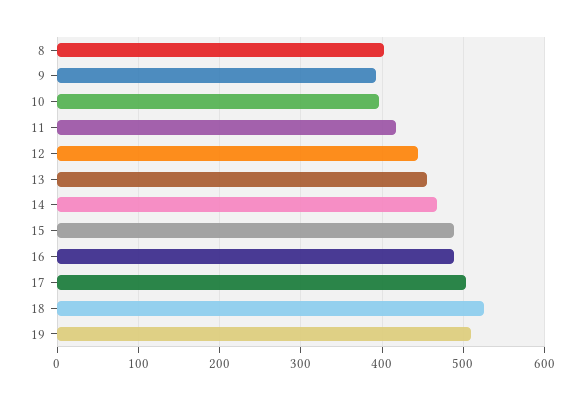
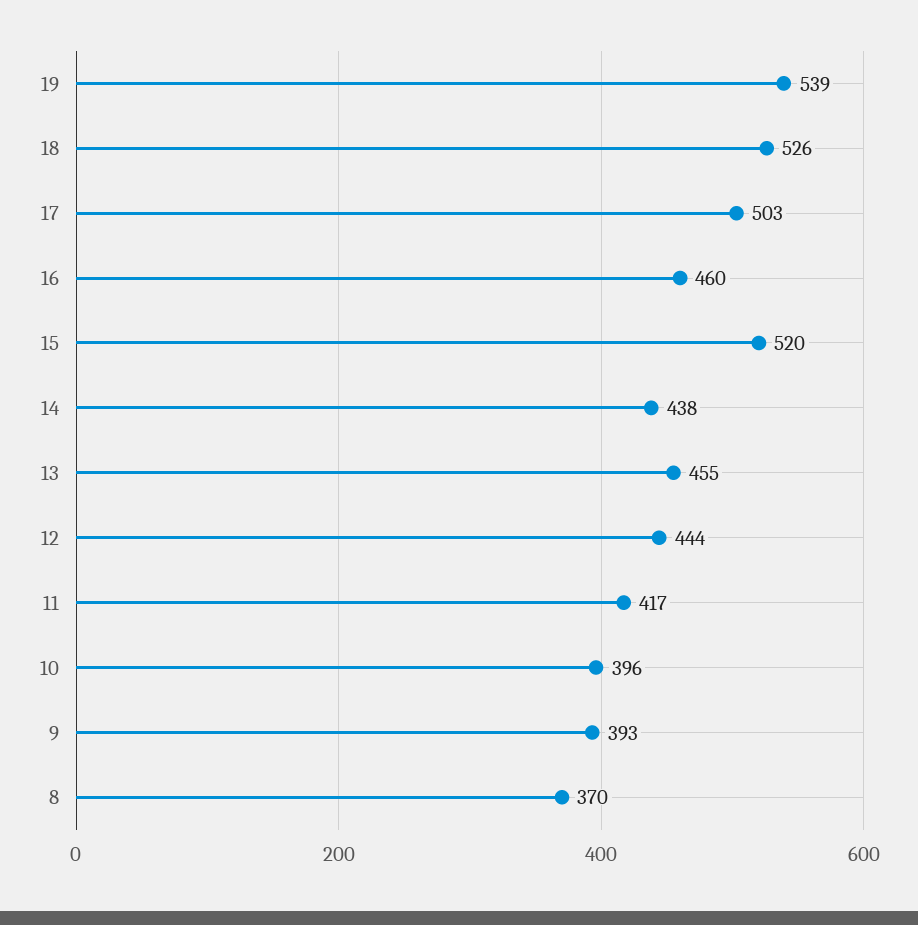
8: 400 -> 370
14: 470 -> 438
15: 490 -> 520
16: 490 -> 460
19: 510 -> 539

